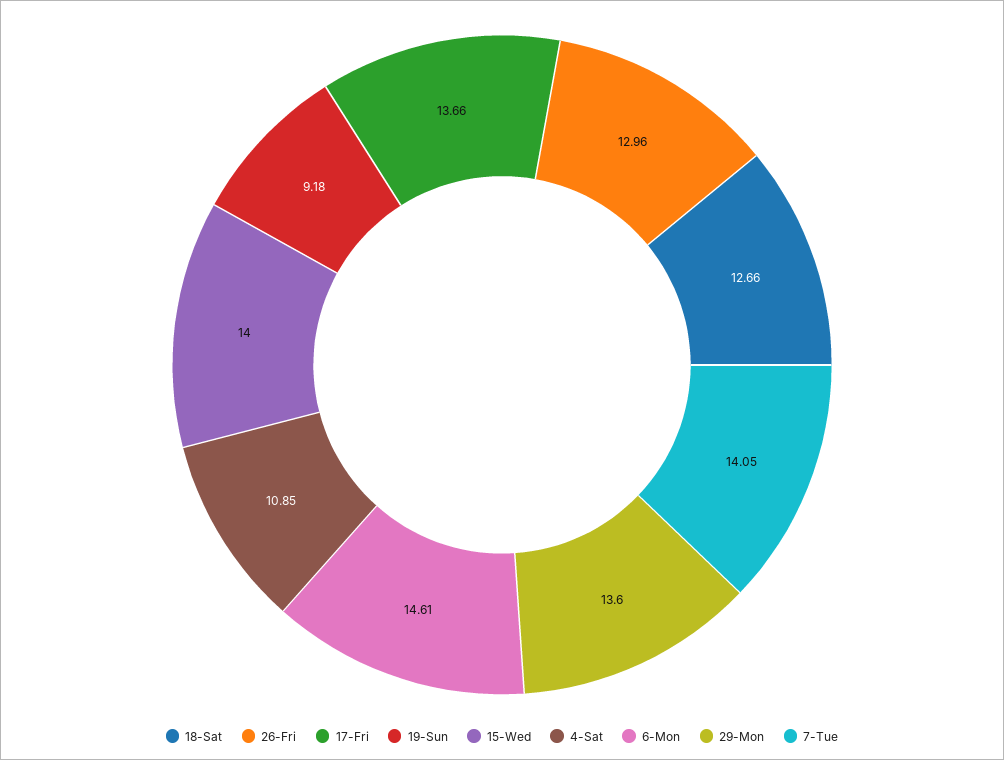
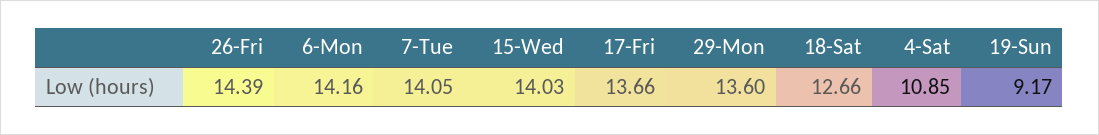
26-Fri: 12.96 -> 14.39
19-Sun: 9.18 -> 9.17
15-Wed: 14 -> 14.03
6-Mon: 14.61 -> 14.16

